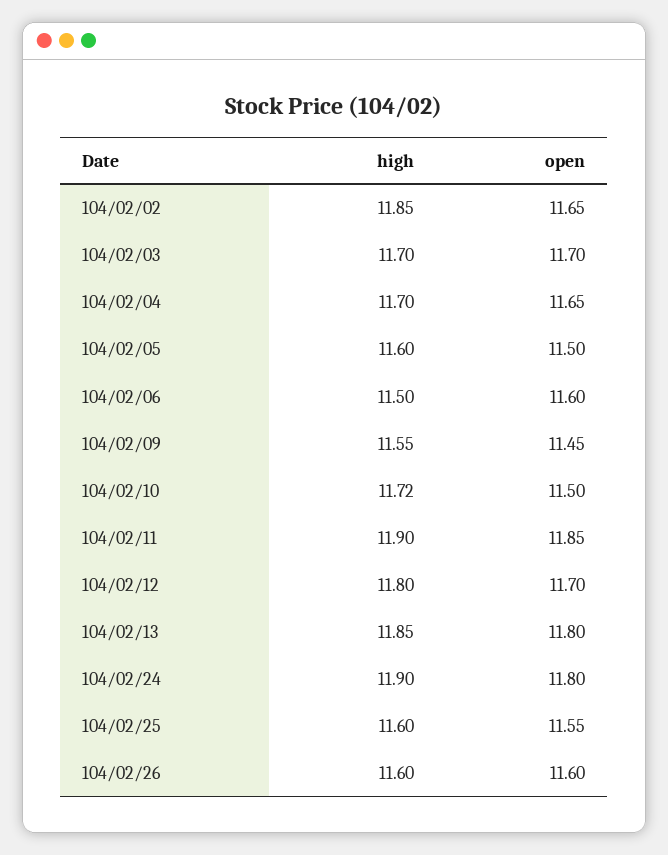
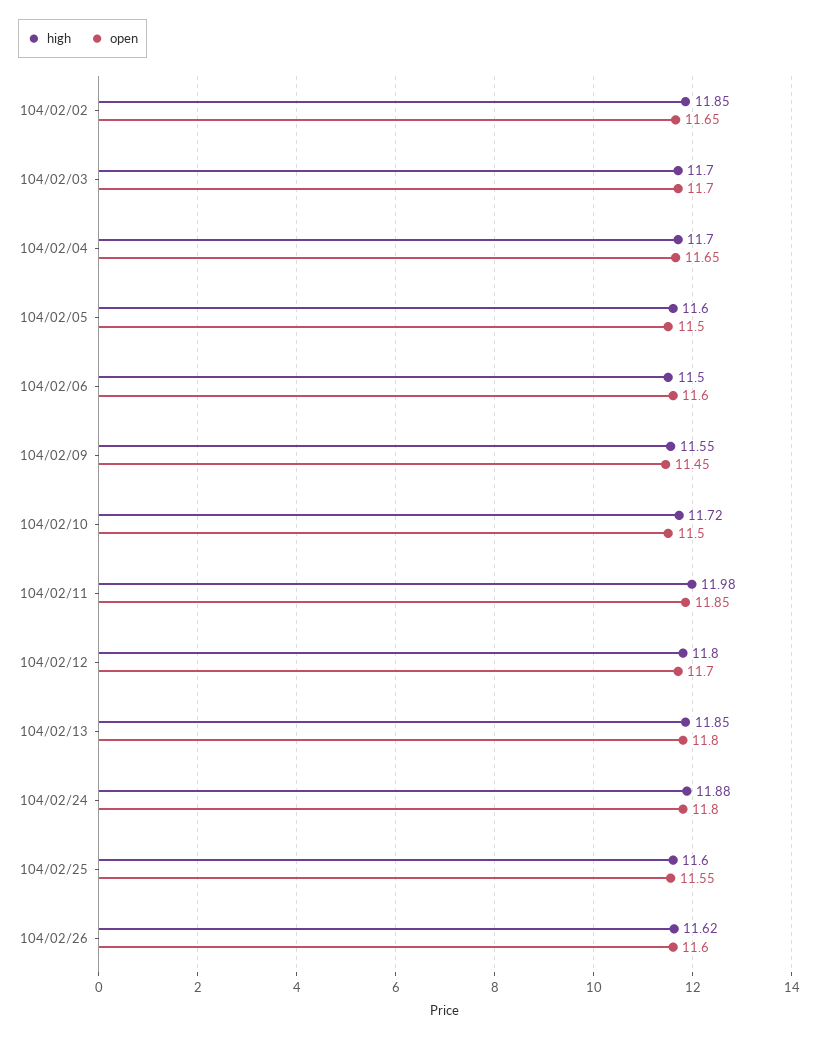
high, 104/02/11: 11.9 -> 11.98
high, 104/02/24: 11.9 -> 11.88
high, 104/02/26: 11.6 -> 11.62

